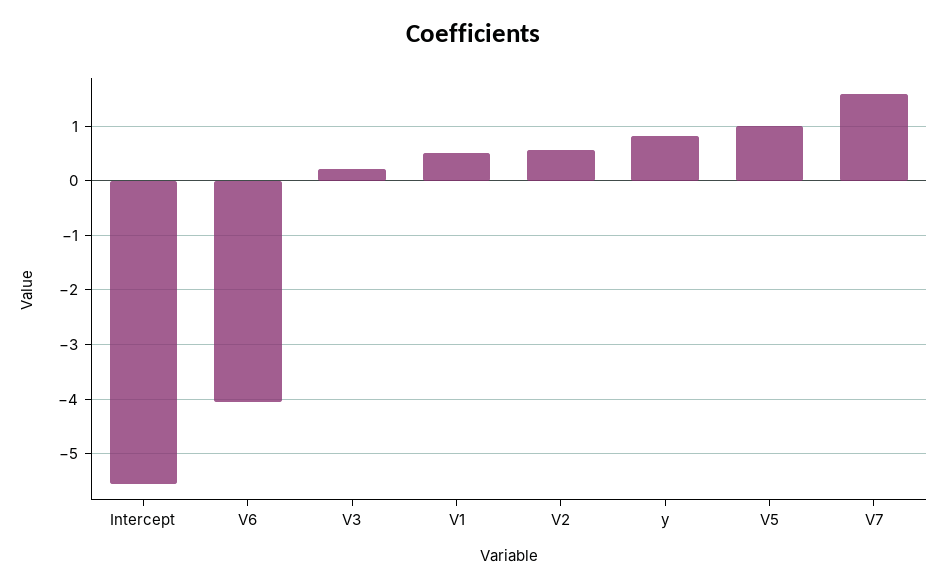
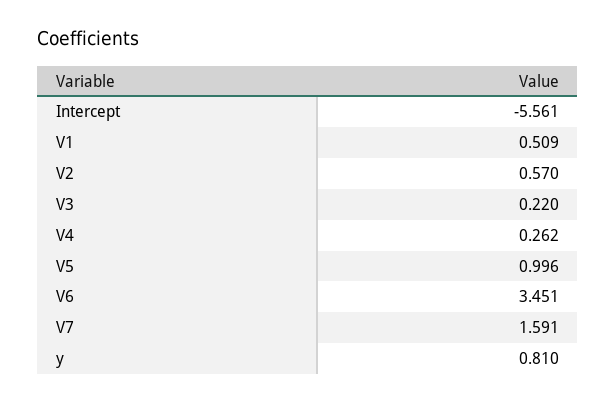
V6: -4 -> 3.451
V4: none -> 0.262

